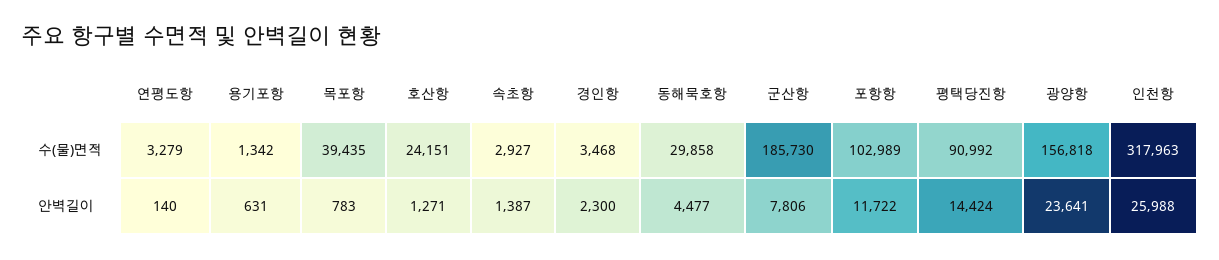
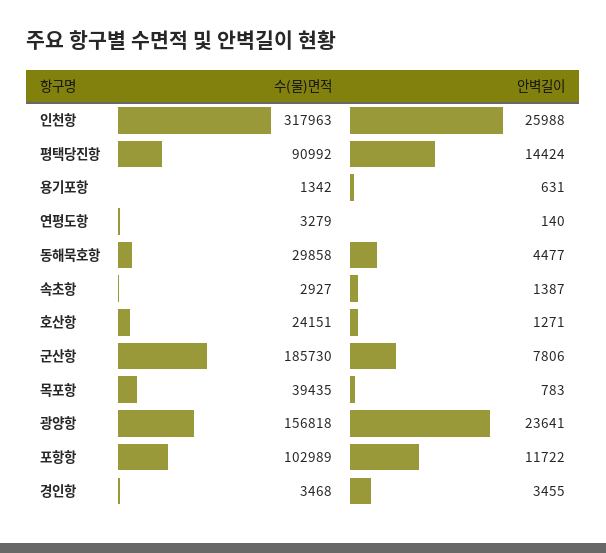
경인항, 안벽길이: 2300 -> 3455

